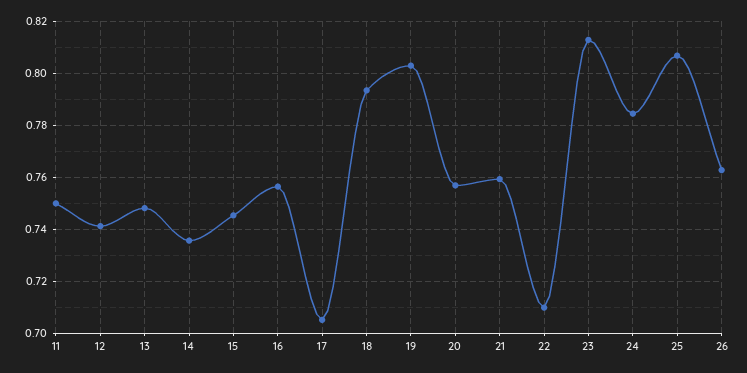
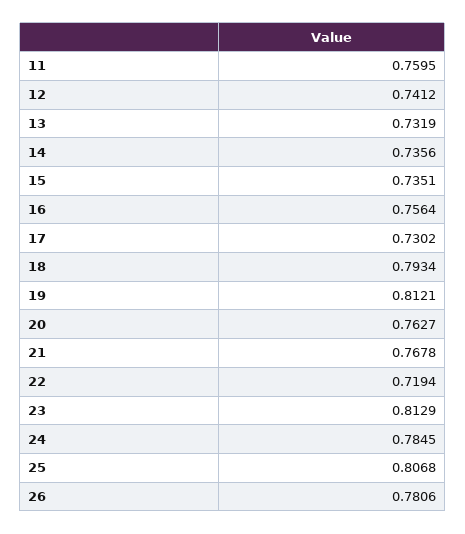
11: 0.75 -> 0.7595
13: 0.7475 -> 0.7319
15: 0.745 -> 0.7351
17: 0.705 -> 0.7302
19: 0.8025 -> 0.8121
20: 0.7575 -> 0.7627
21: 0.76 -> 0.7678
22: 0.71 -> 0.7194
26: 0.7625 -> 0.7806

